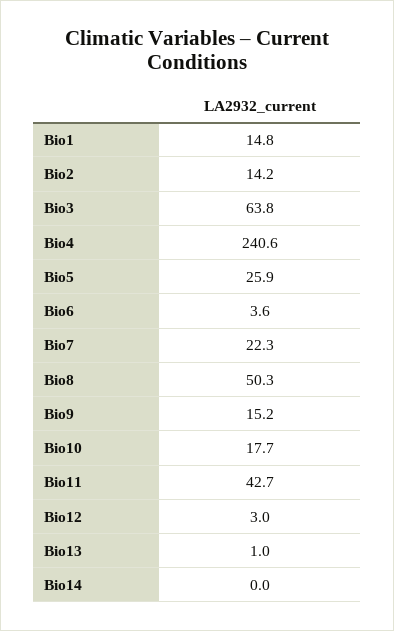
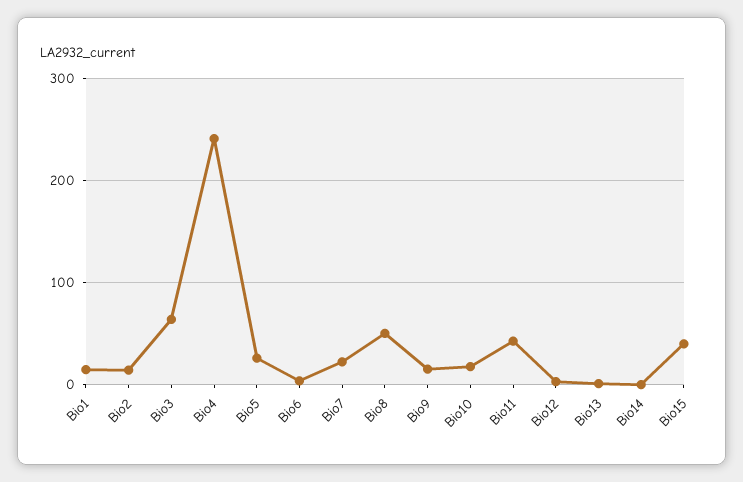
Bio15: none -> 40

